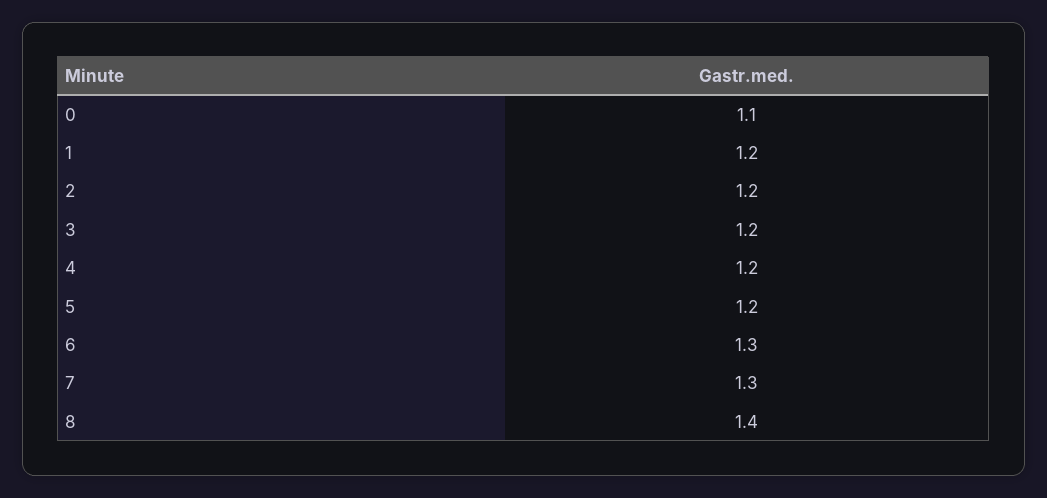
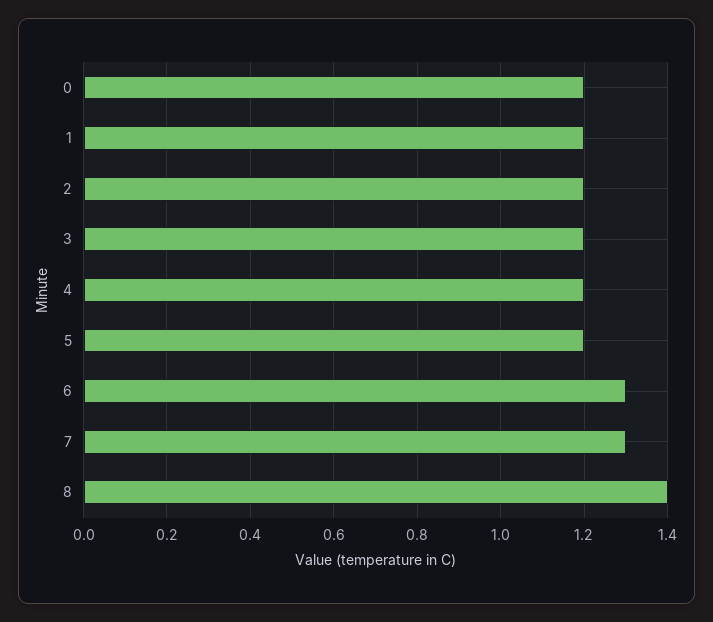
0: 1.1 -> 1.2

